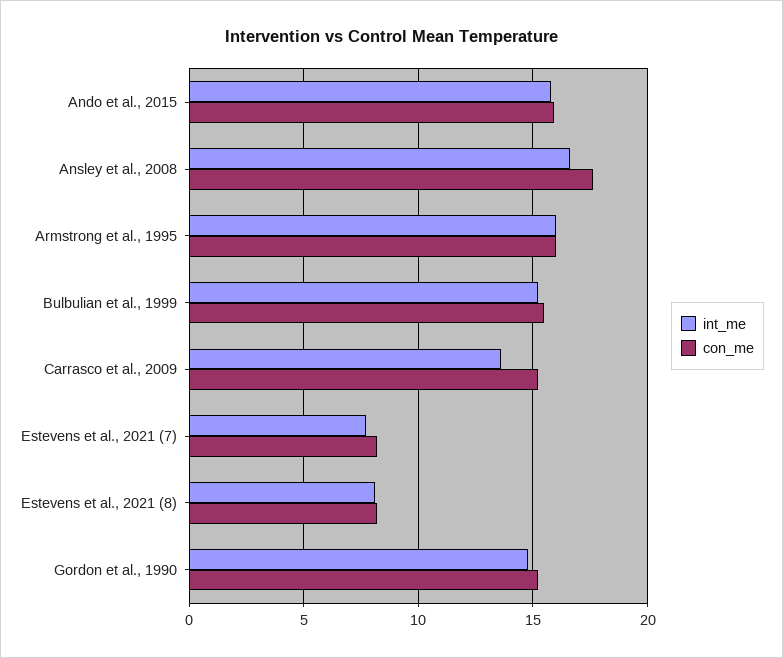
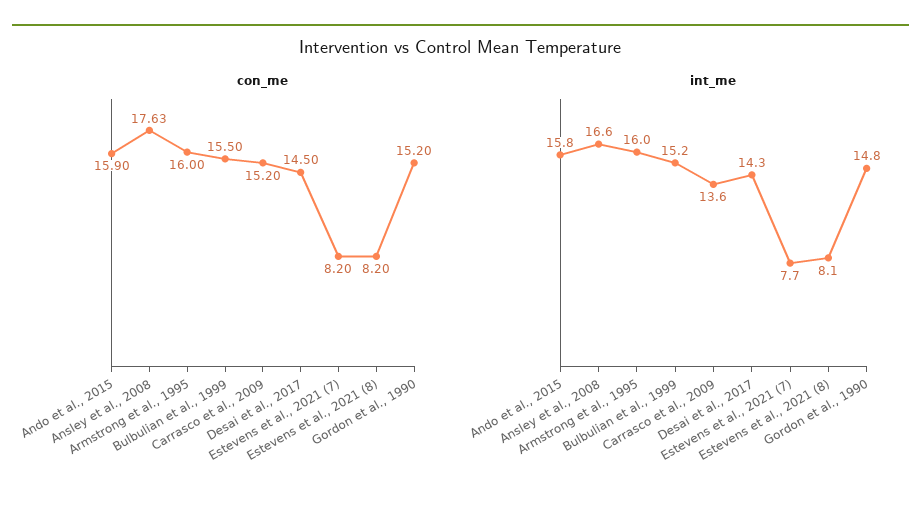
con_me, Desai et al., 2017: none -> 14.5
int_me, Desai et al., 2017: none -> 14.3

